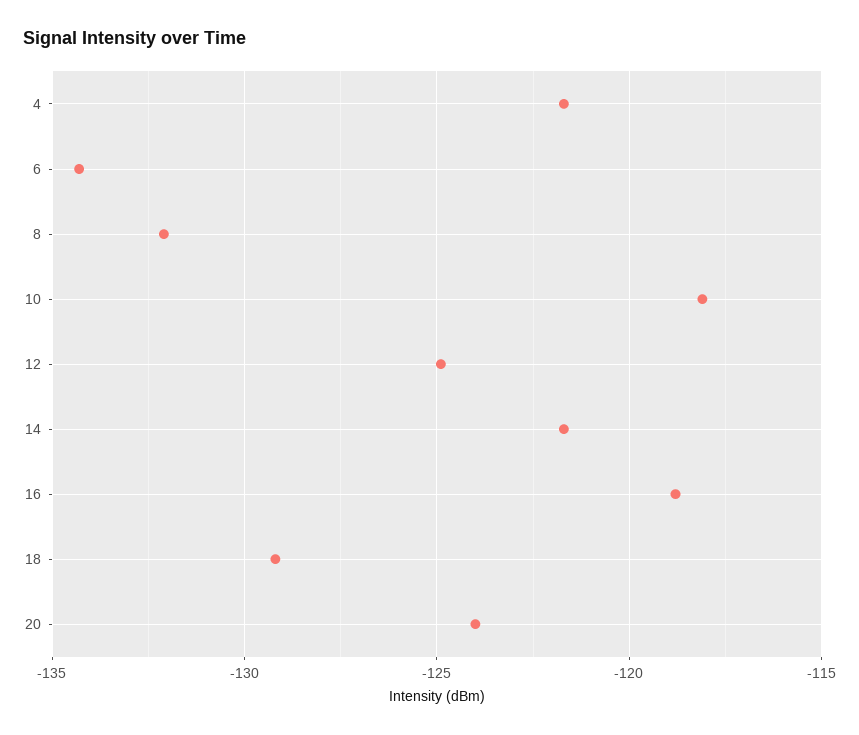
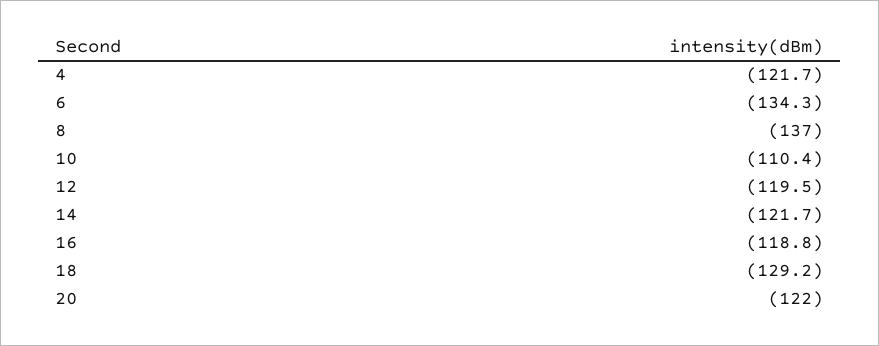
8: -132 -> -137
10: -118 -> -110.4
12: -125 -> -119.5
20: -124 -> -122

